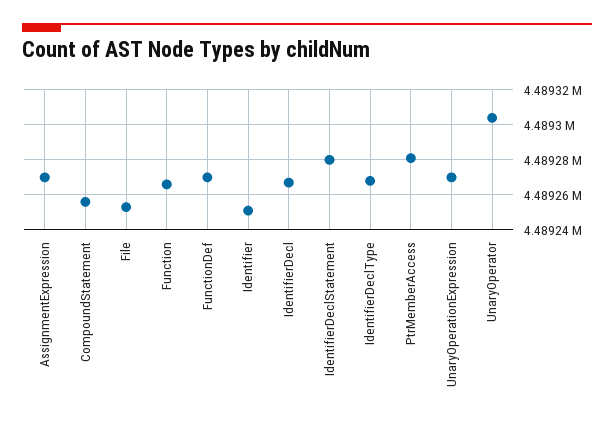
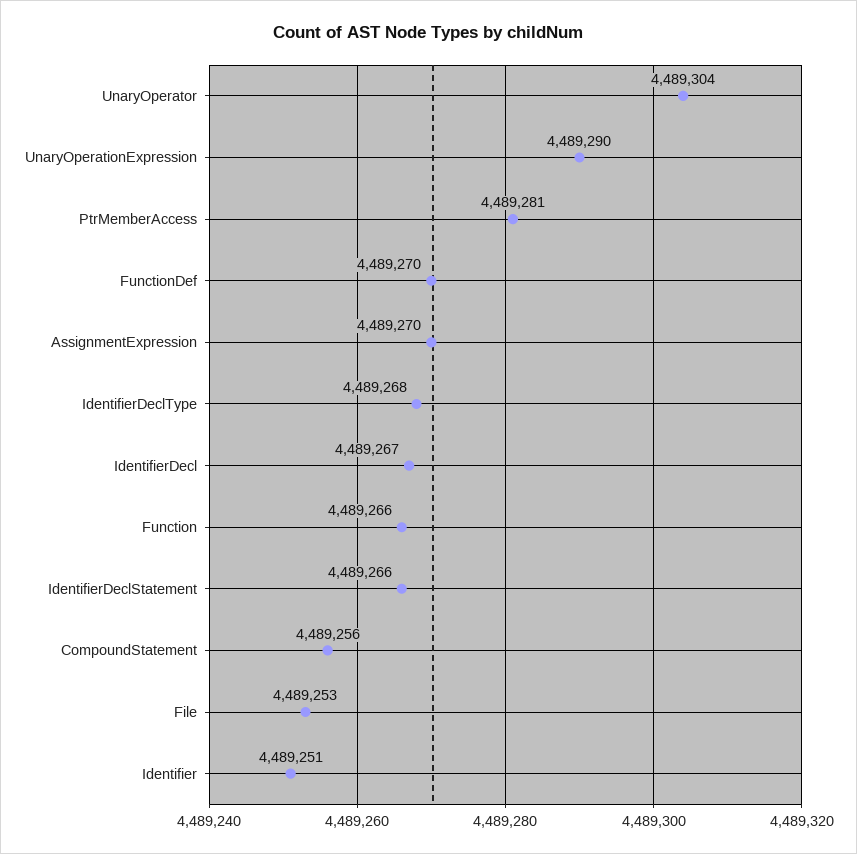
IdentifierDeclStatement: 4489280 -> 4489266
UnaryOperationExpression: 4489270 -> 4489290

